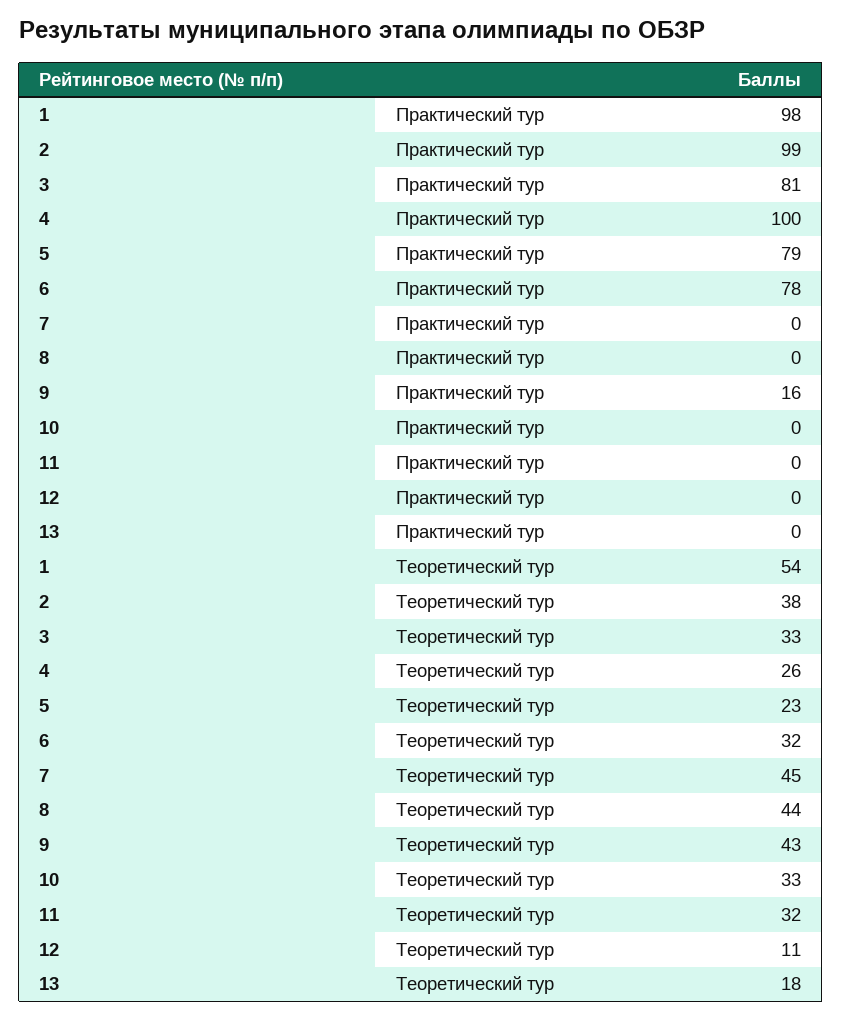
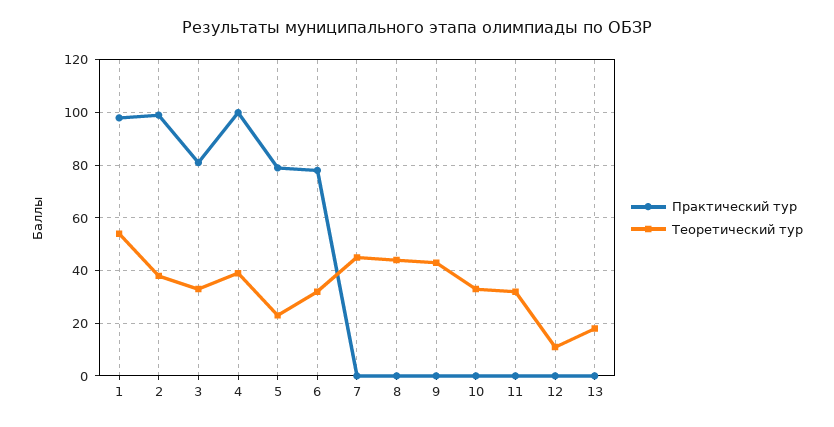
Практический тур, 9: 16 -> 0
Теоретический тур, 4: 26 -> 40

